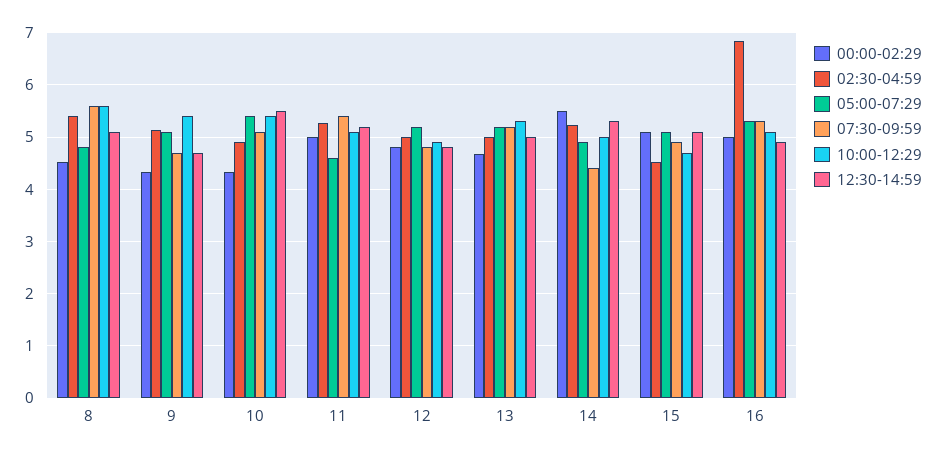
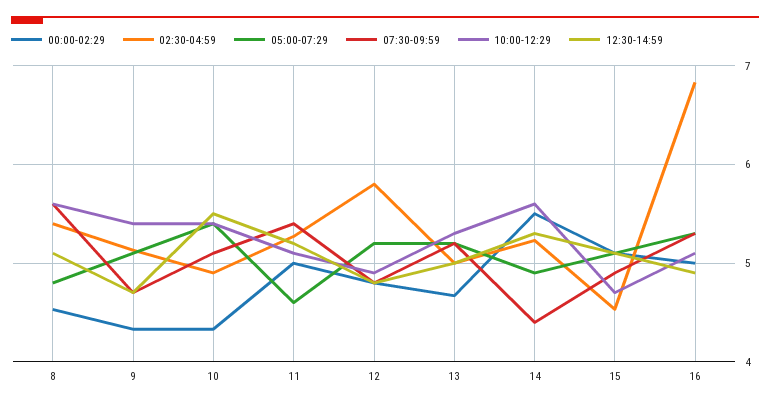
02:30-04:59, 12: 5 -> 5.8
10:00-12:29, 14: 5 -> 5.6

